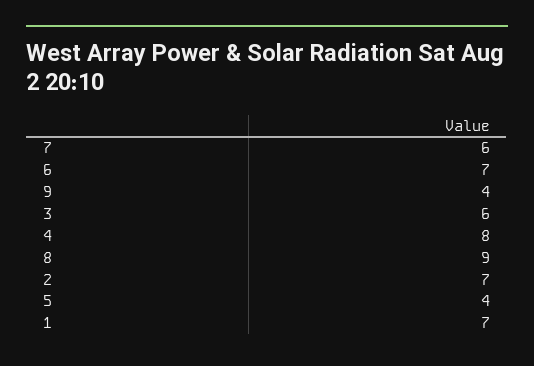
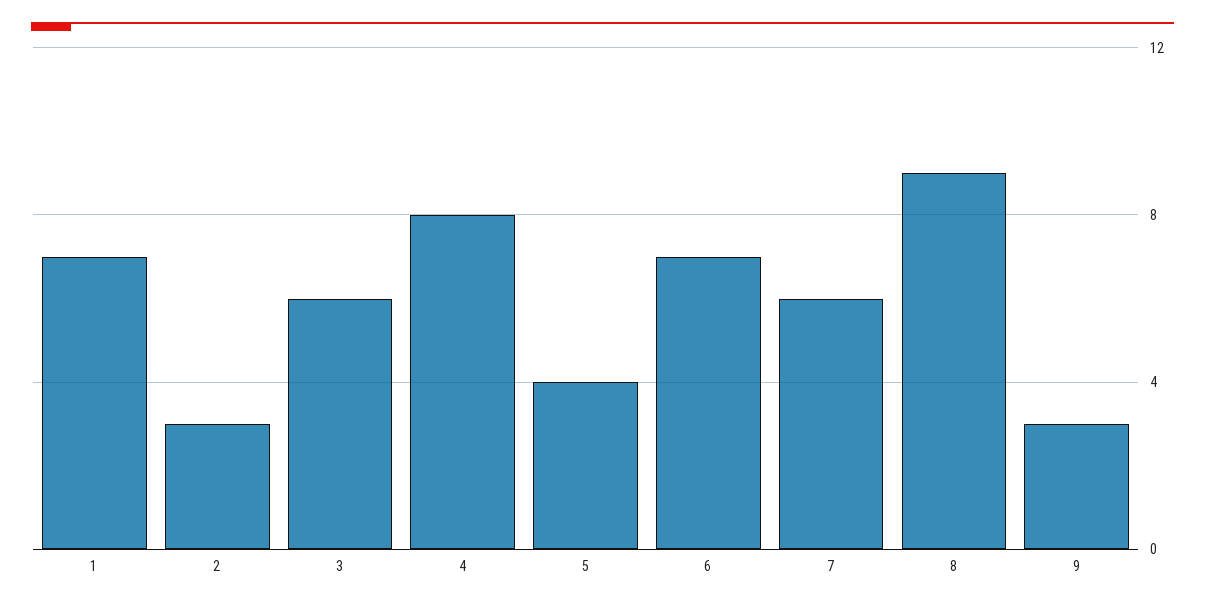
9: 4 -> 3
2: 7 -> 3

